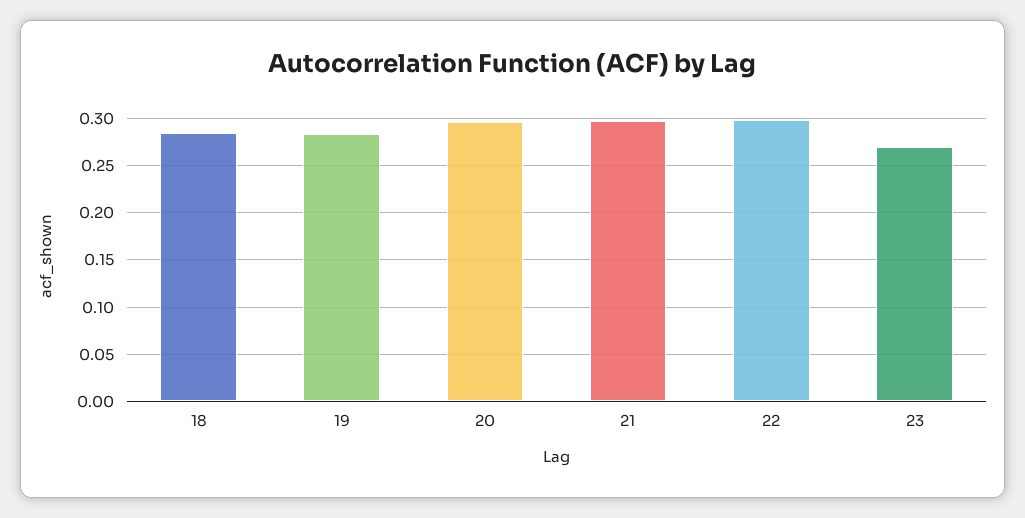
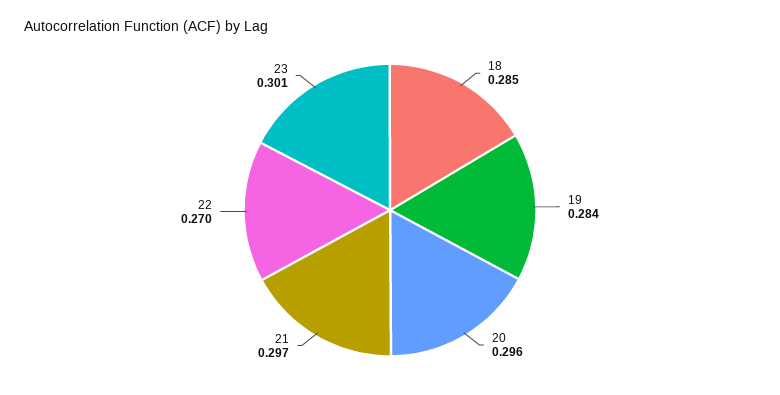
22: 0.3 -> 0.27
23: 0.27 -> 0.301

